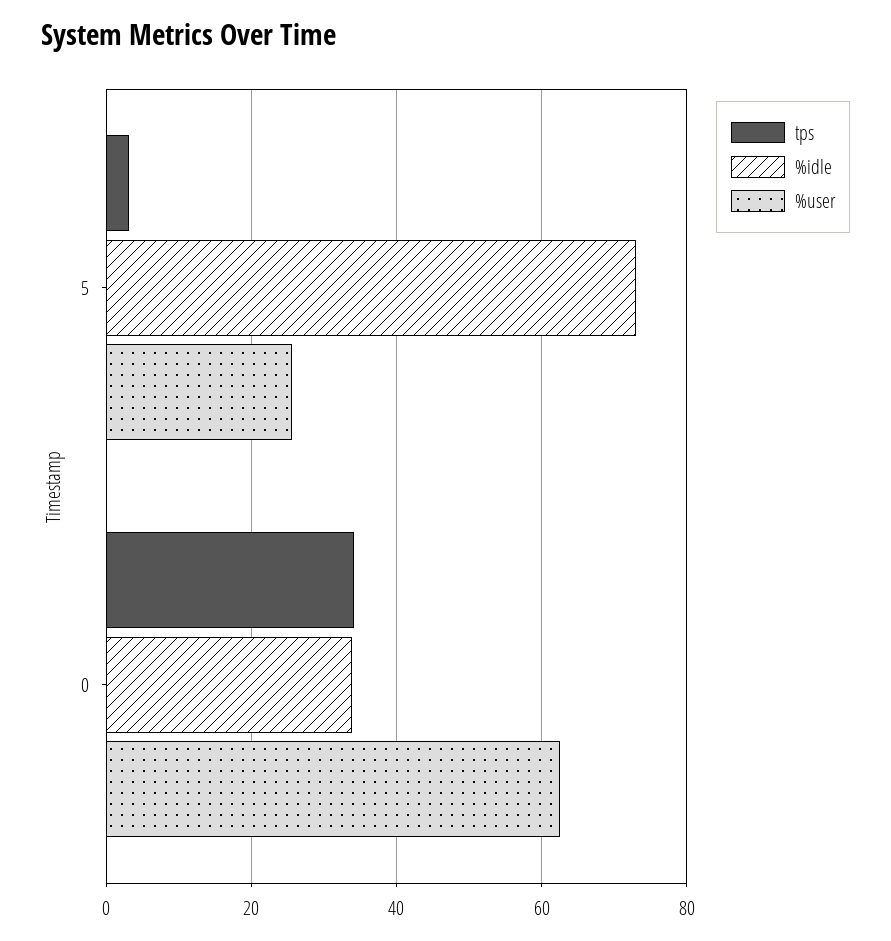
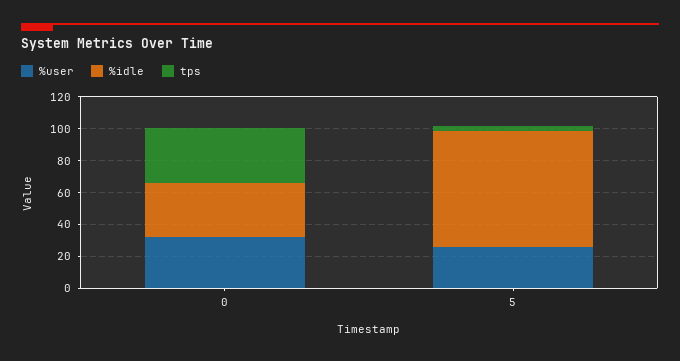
%user, 0: 62 -> 30

